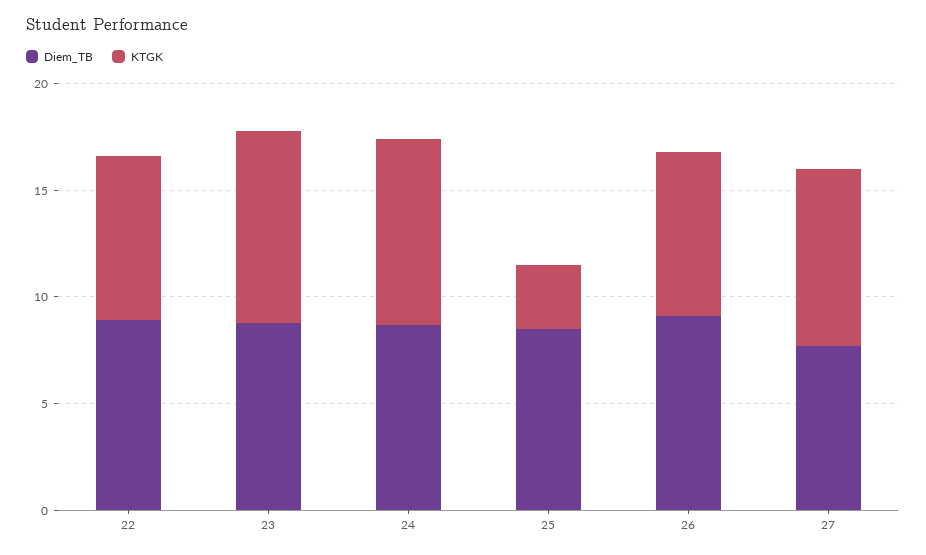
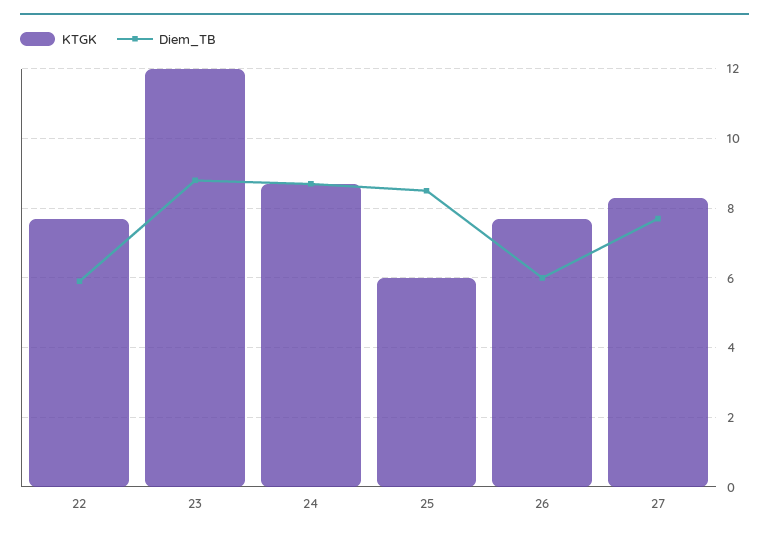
Diem_TB, 22: 9 -> 6
KTGK, 23: 9 -> 12
KTGK, 25: 3 -> 6
Diem_TB, 26: 9 -> 6

